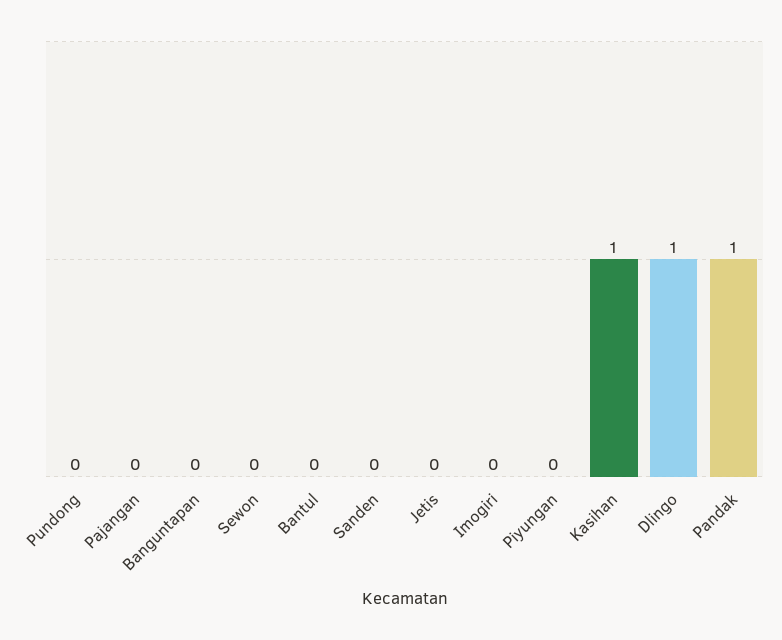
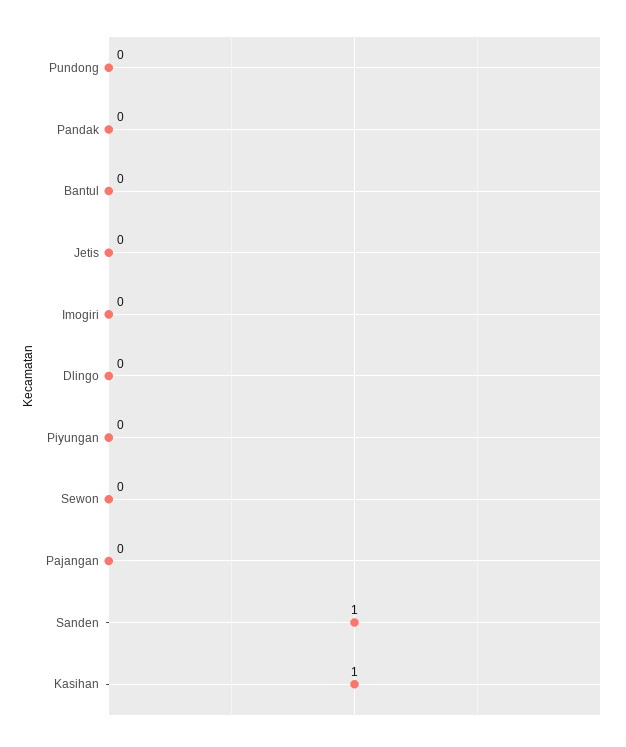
Banguntapan: 0 -> none
Sanden: 0 -> 1
Dlingo: 1 -> 0
Pandak: 1 -> 0

